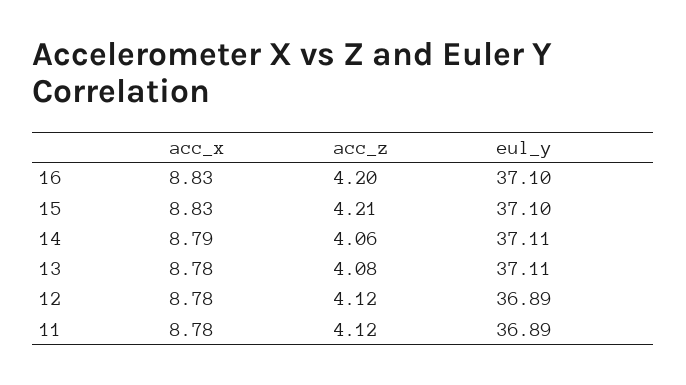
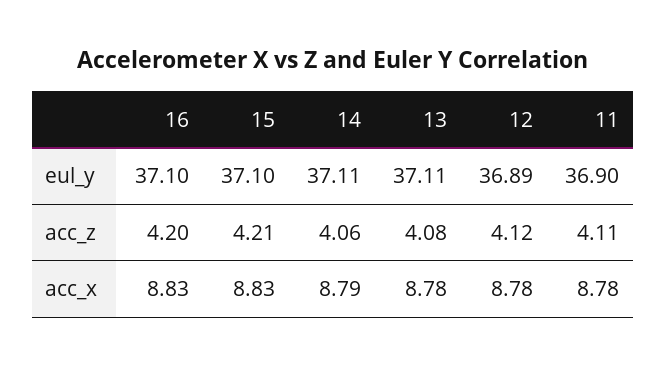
acc_z, 11: 4.12 -> 4.11
eul_y, 11: 36.89 -> 36.9

